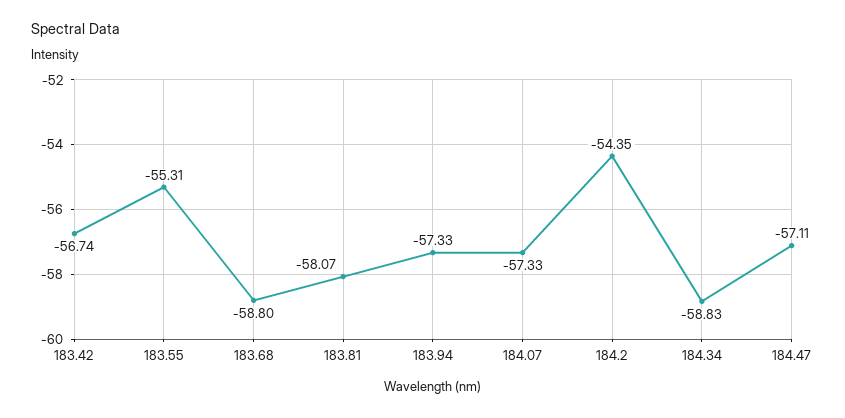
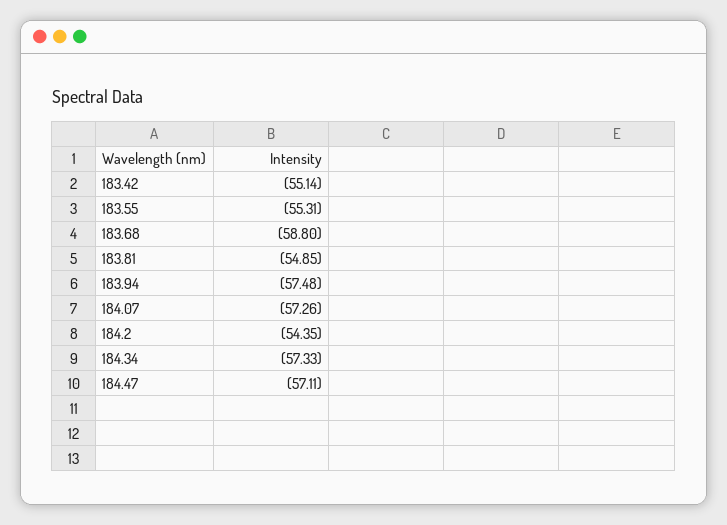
183.42: -56.74 -> -55.14
183.81: -58.07 -> -54.85
183.94: -57.33 -> -57.48
184.07: -57.33 -> -57.26
184.34: -58.83 -> -57.33

